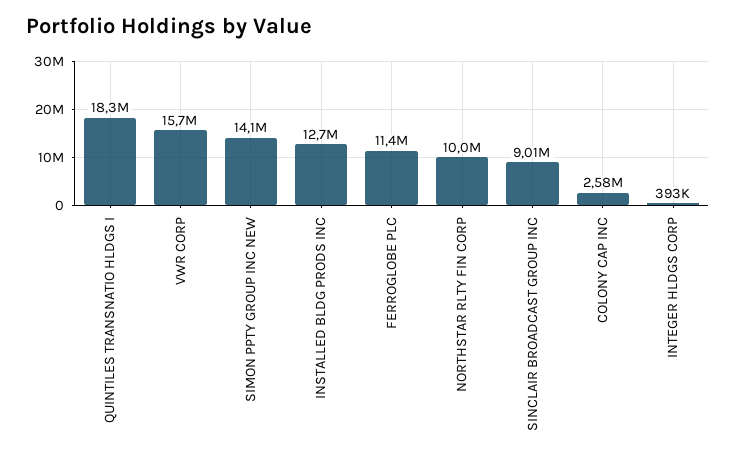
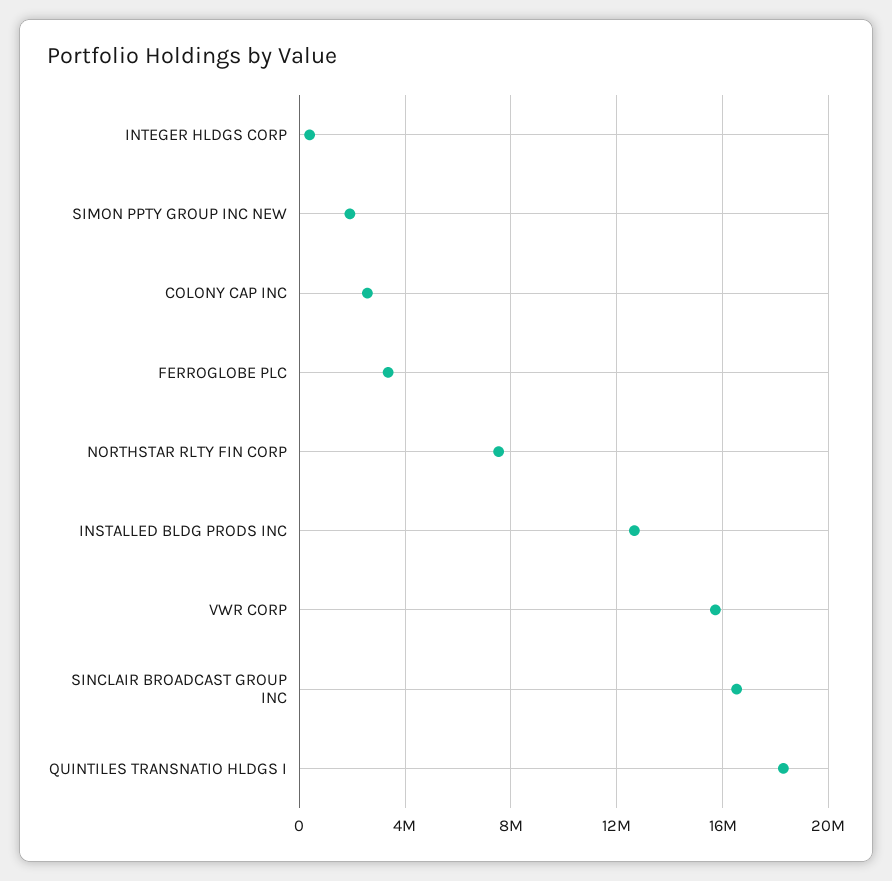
SIMON PPTY GROUP INC NEW: 14100000 -> 2000000
FERROGLOBE PLC: 11400000 -> 3500000
NORTHSTAR RLTY FIN CORP: 10000000 -> 7500000
SINCLAIR BROADCAST GROUP INC: 9010000 -> 16500000

